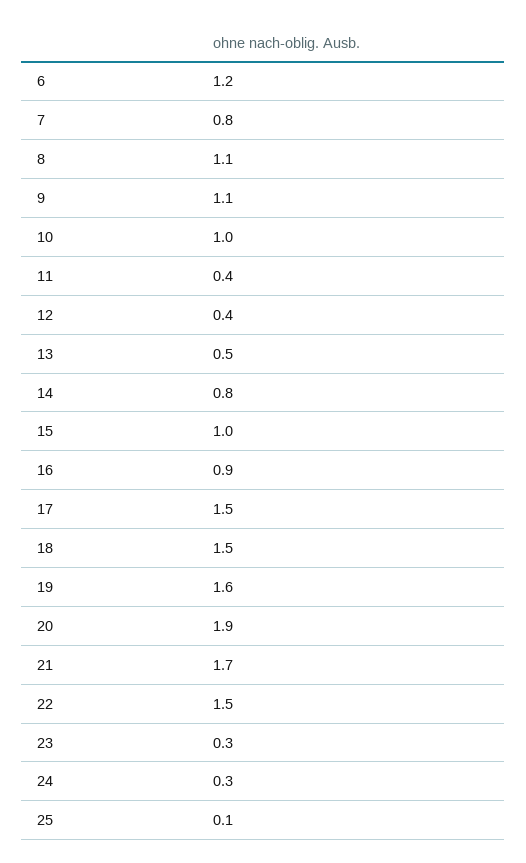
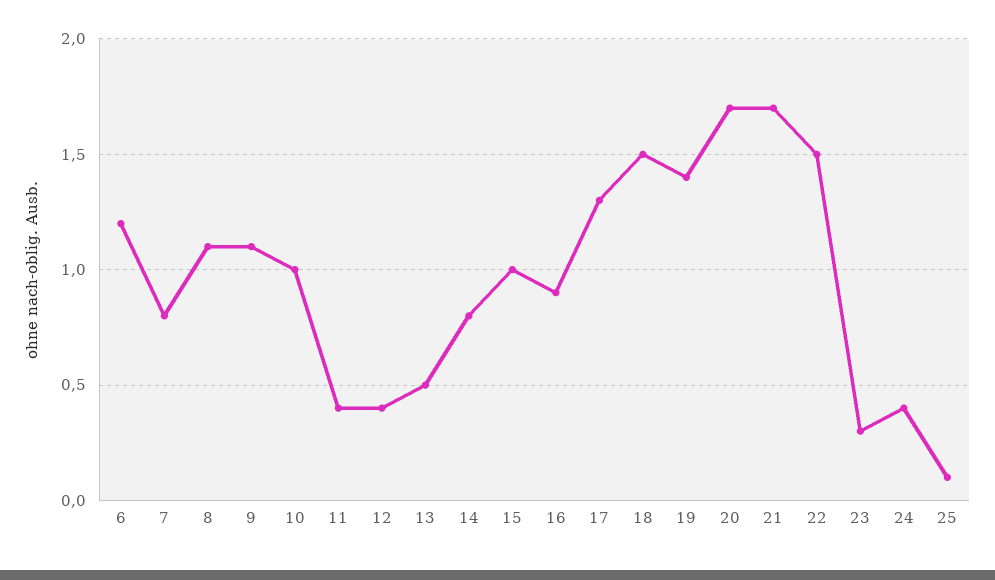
17: 1.5 -> 1.3
19: 1.6 -> 1.4
20: 1.9 -> 1.7
24: 0.3 -> 0.4

